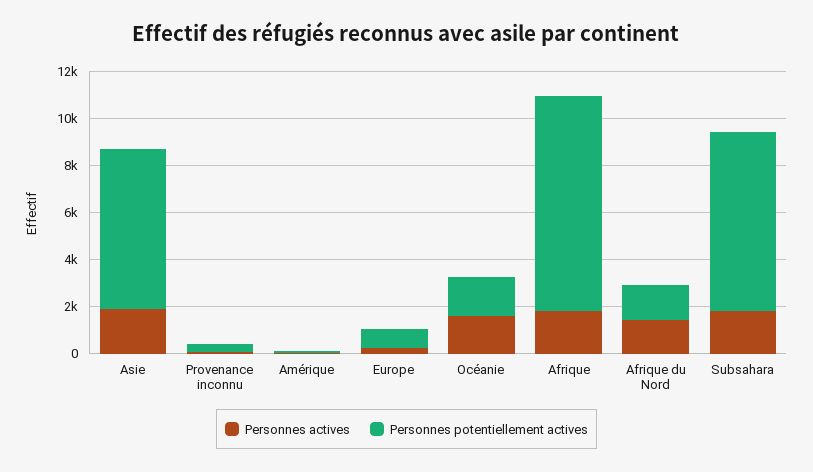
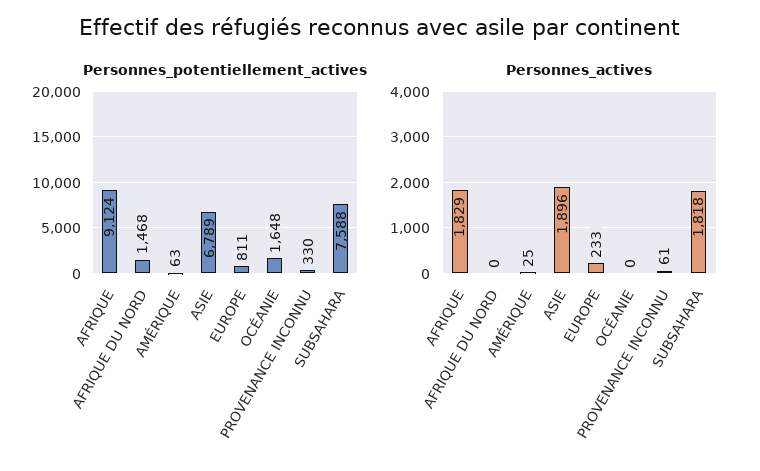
Personnes actives, Océanie: 1500 -> 0
Personnes actives, Afrique du Nord: 1500 -> 0

